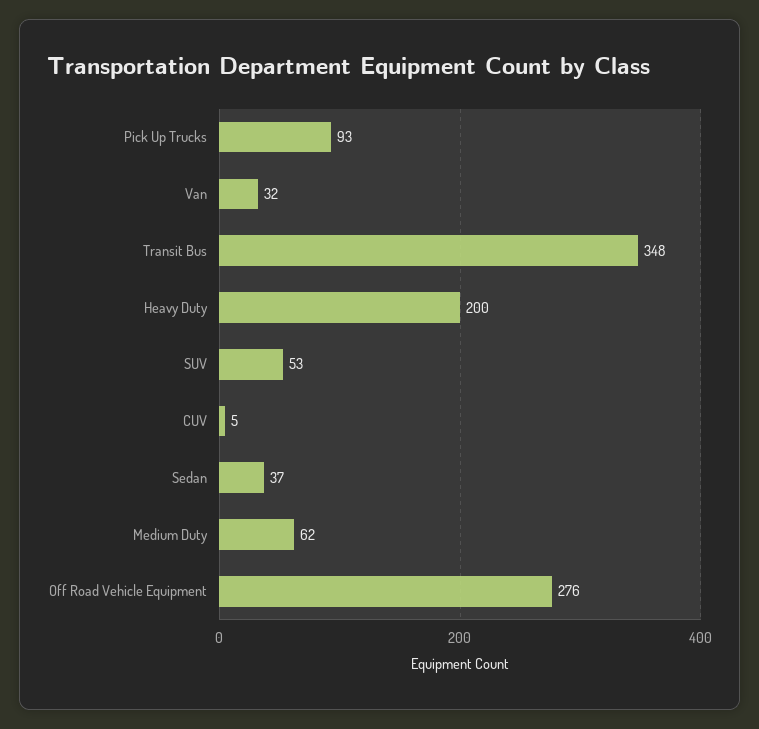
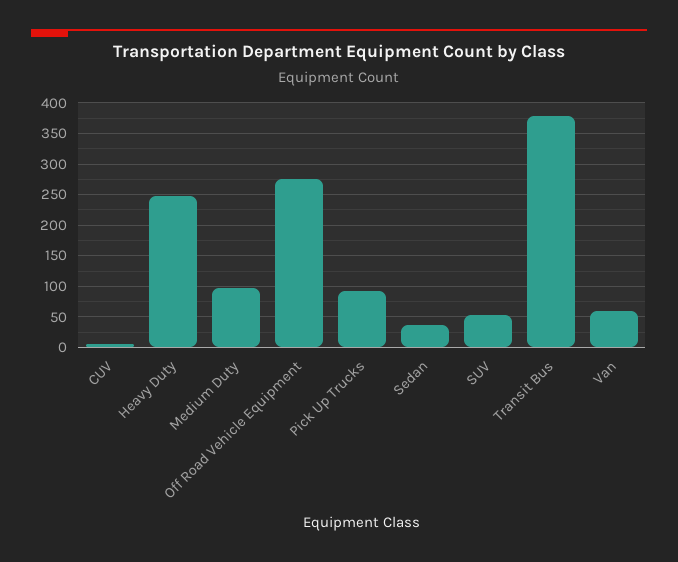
Van: 32 -> 60
Transit Bus: 348 -> 380
Heavy Duty: 200 -> 250
Medium Duty: 62 -> 100

